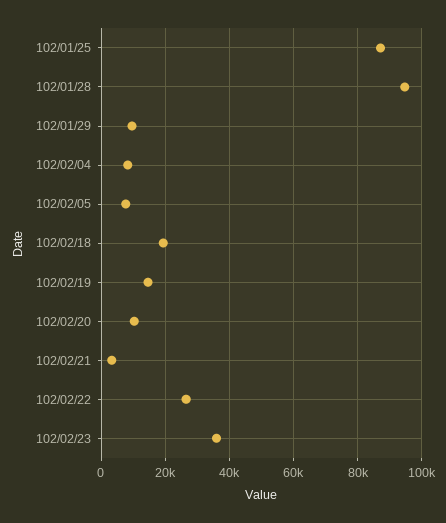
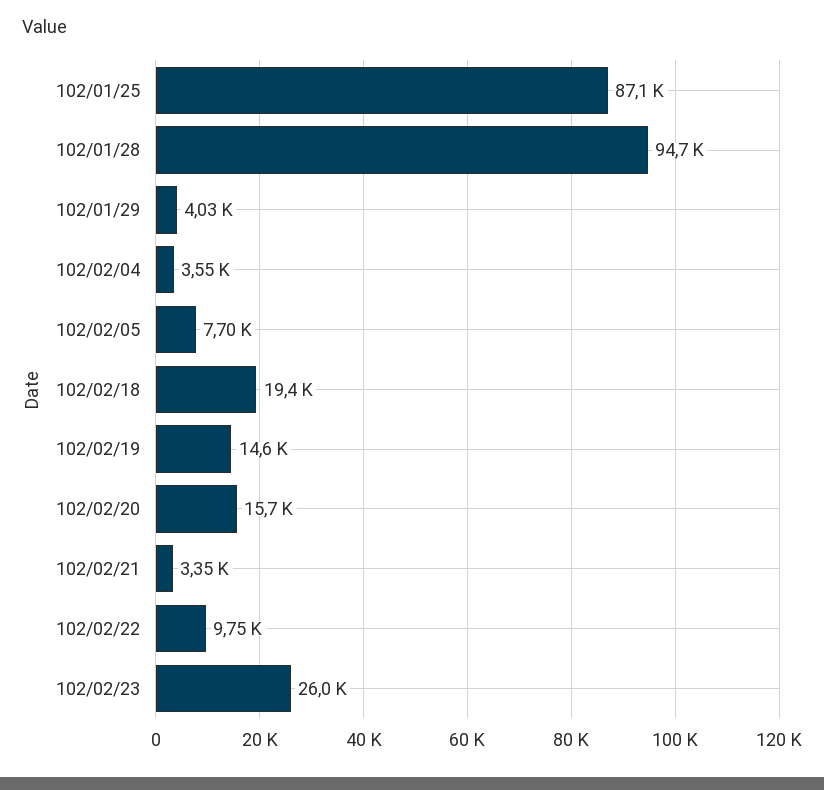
102/01/29: 10000 -> 4030
102/02/04: 8000 -> 3550
102/02/20: 10000 -> 15700
102/02/22: 26000 -> 9750
102/02/23: 36000 -> 26000

